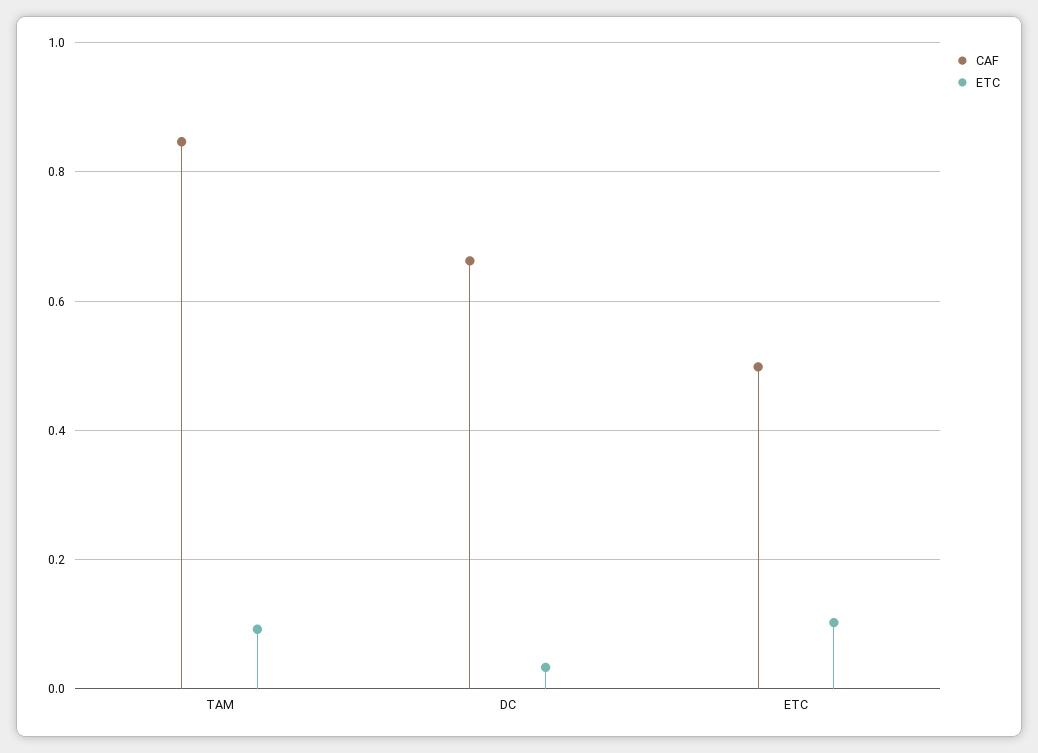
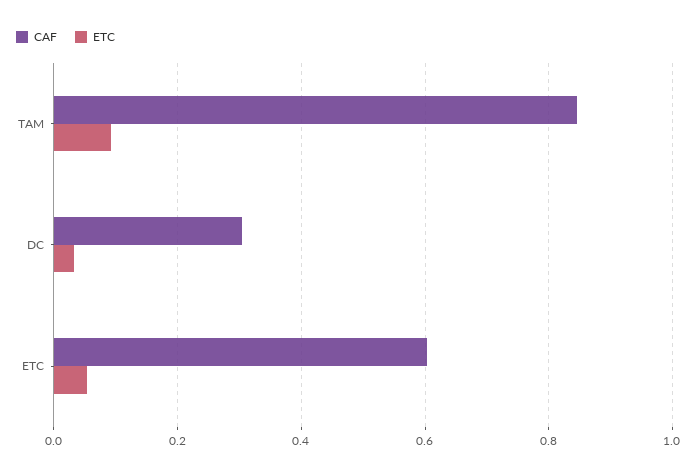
CAF, DC: 0.66 -> 0.3
CAF, ETC: 0.5 -> 0.6
ETC, ETC: 0.1 -> 0.06

